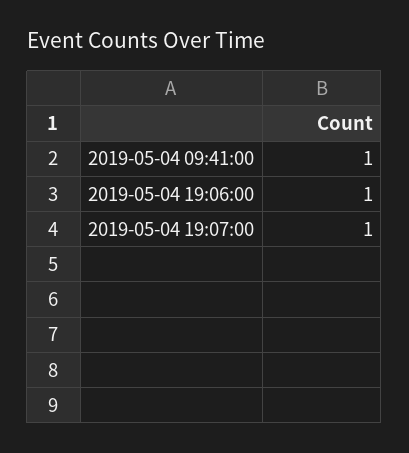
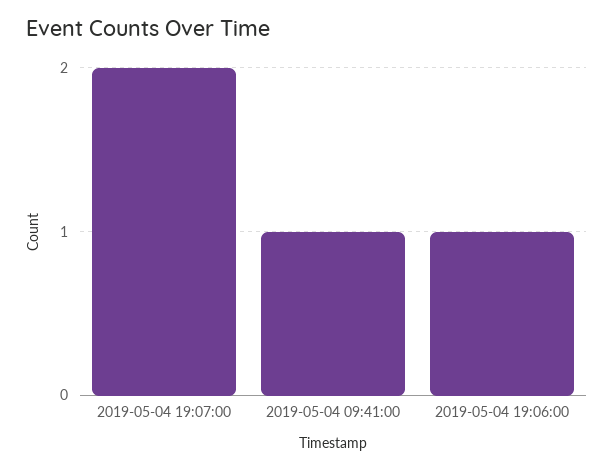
2019-05-04 19:07:00: 1 -> 2

